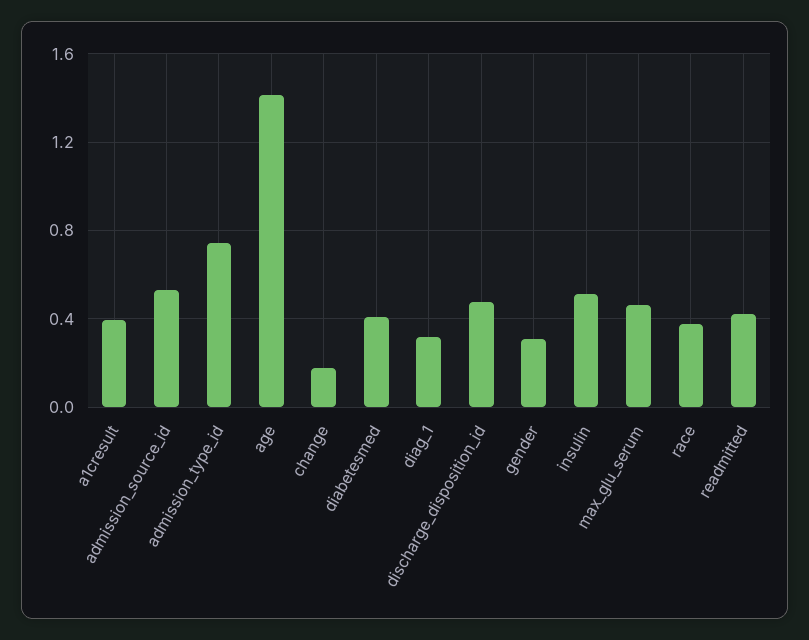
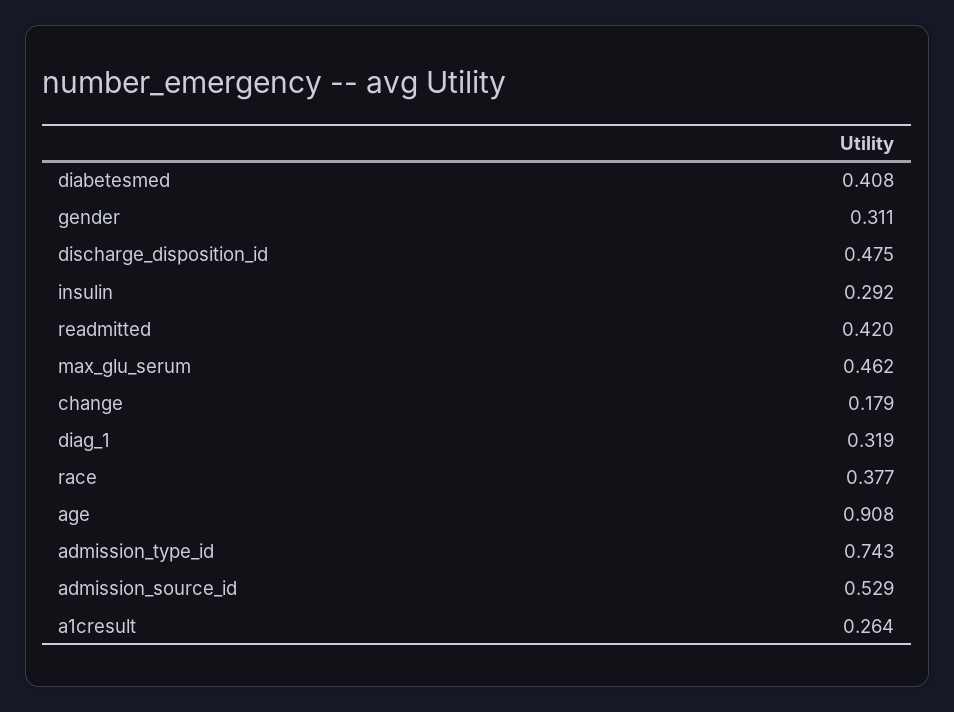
a1cresult: 0.4 -> 0.264
age: 1.4 -> 0.908
insulin: 0.5 -> 0.292

